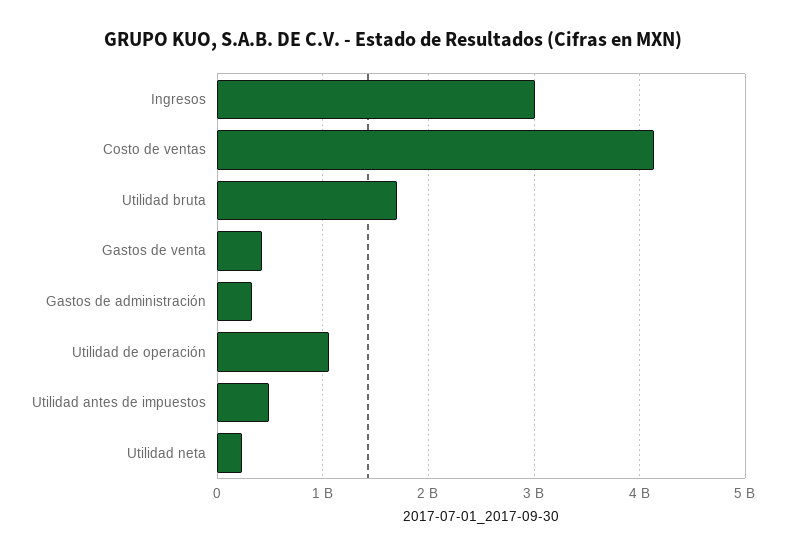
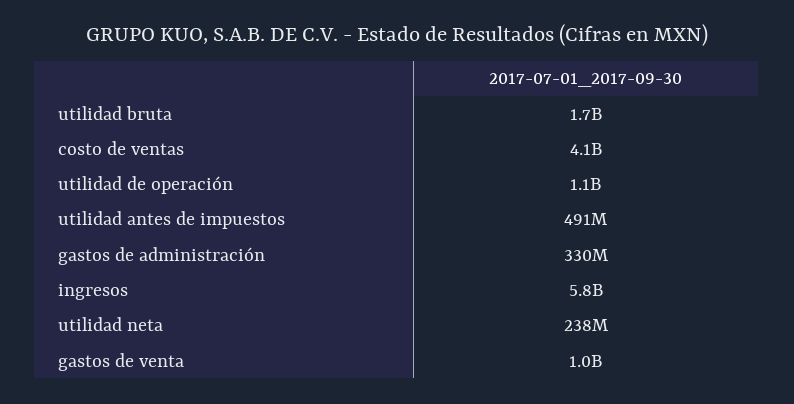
Ingresos: 3000000000 -> 5800000000
Gastos de venta: 400000000 -> 1000000000

